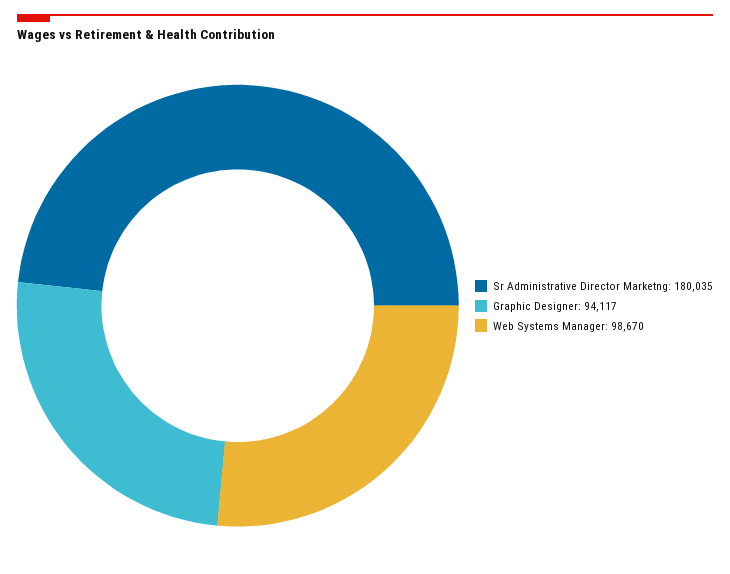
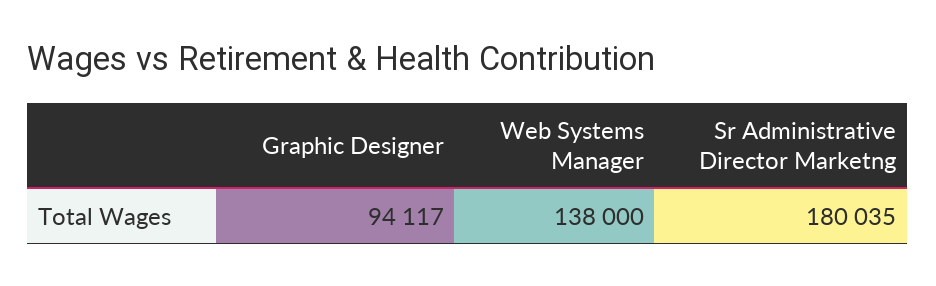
Web Systems Manager: 98670 -> 138000

